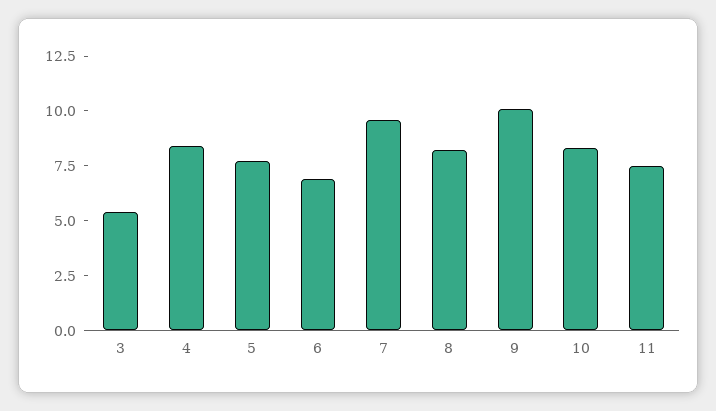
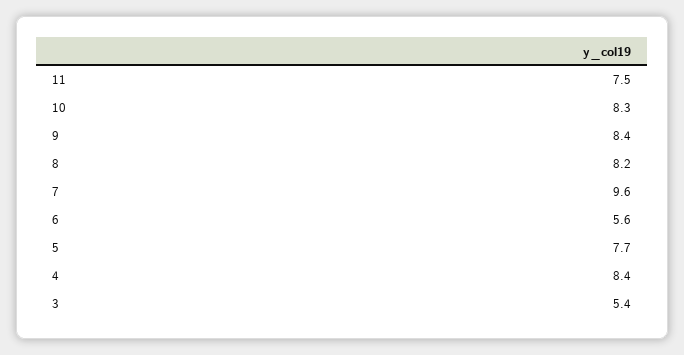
6: 7 -> 5.6
9: 10 -> 8.4

